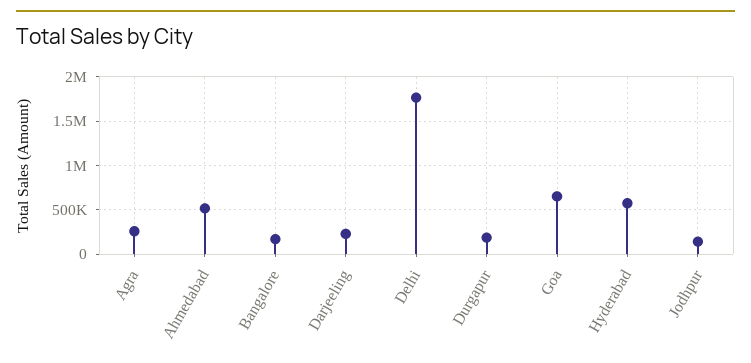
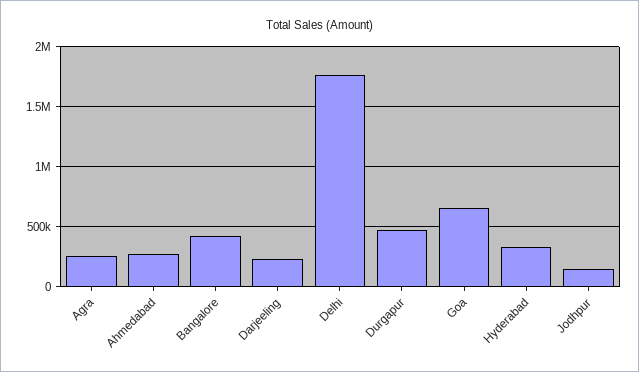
Ahmedabad: 500000 -> 300000
Bangalore: 200000 -> 400000
Durgapur: 200000 -> 500000
Hyderabad: 600000 -> 300000

